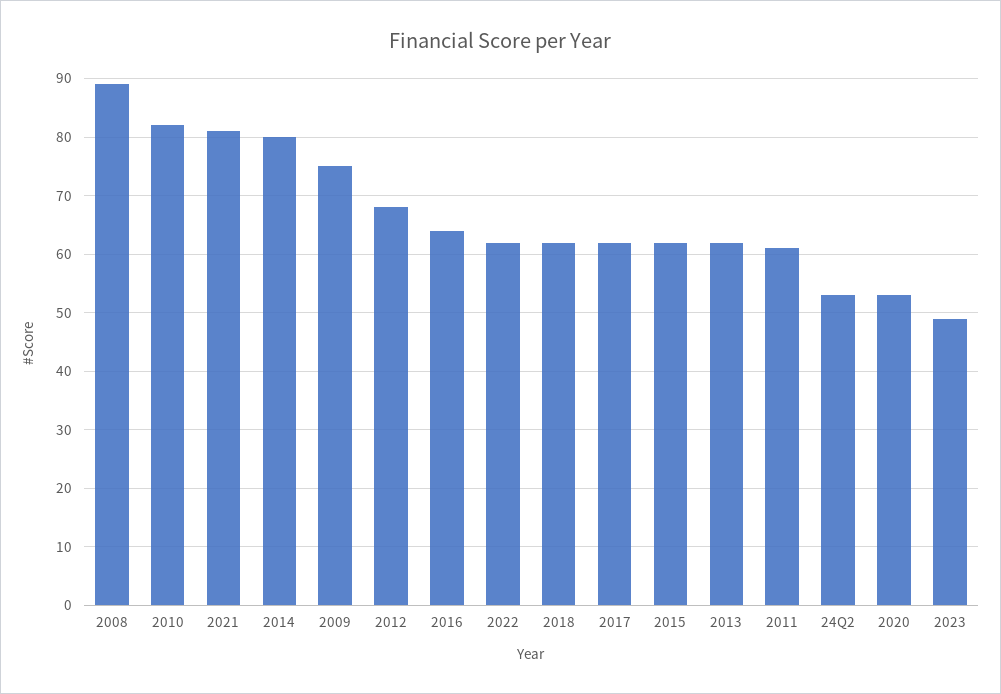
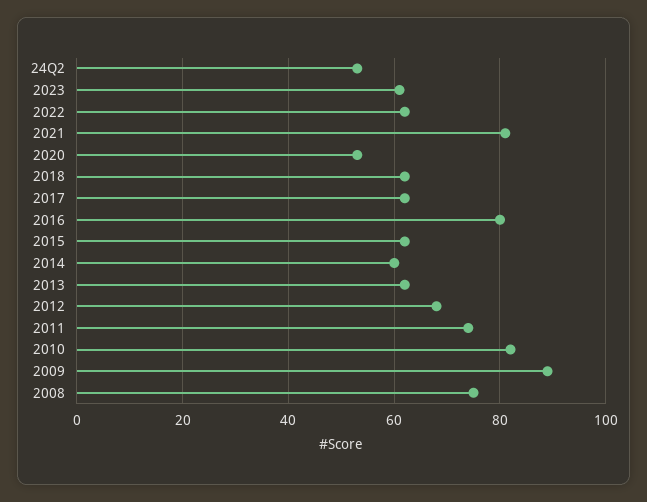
2008: 90 -> 75
2014: 80 -> 60
2009: 75 -> 90
2016: 65 -> 80
2011: 60 -> 75
2023: 50 -> 60

